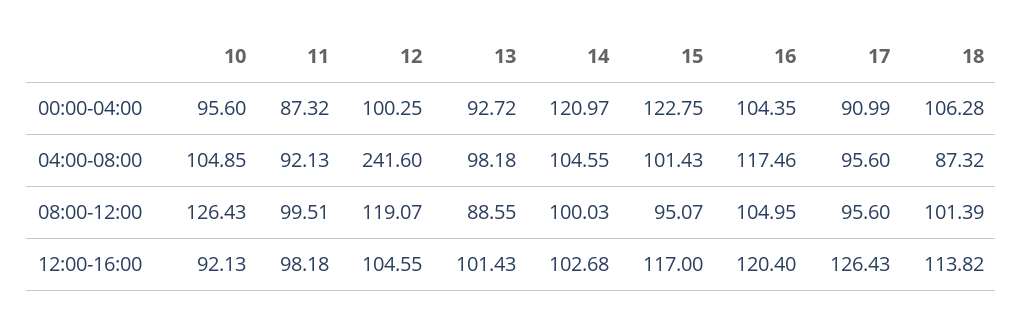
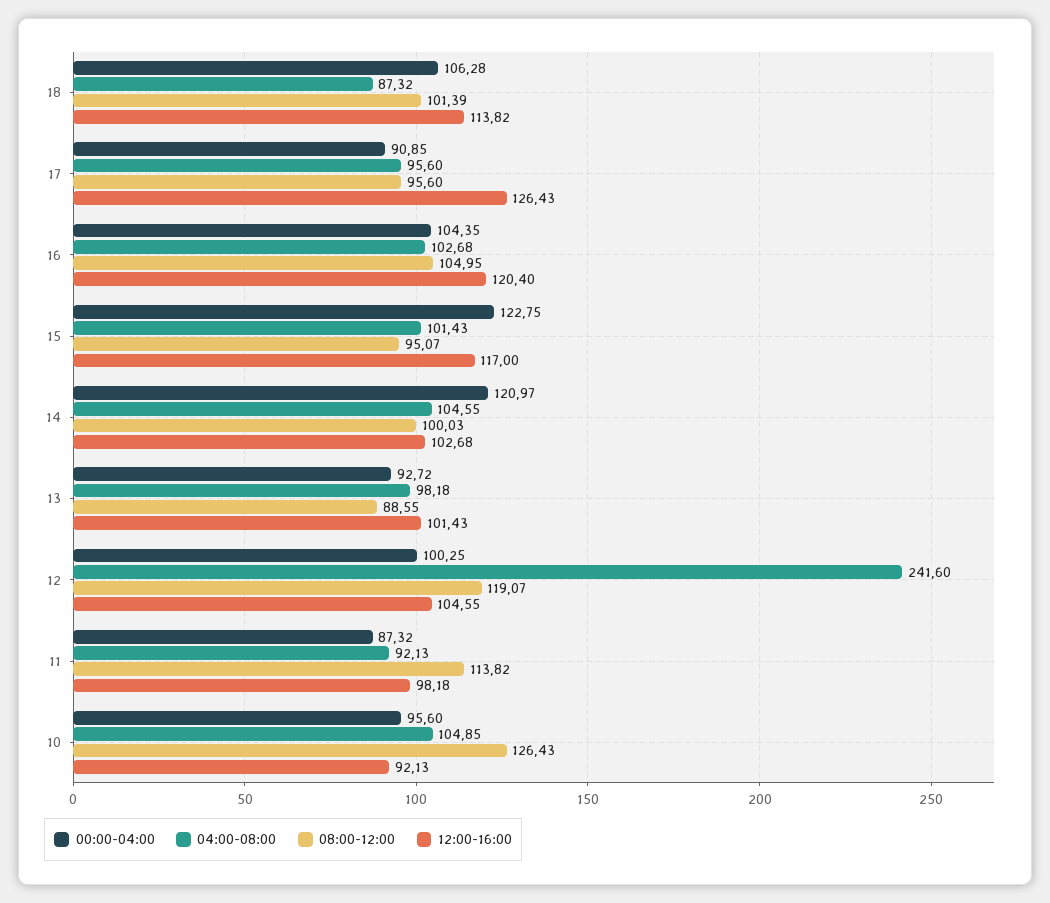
00:00-04:00, 17: 90.99 -> 90.85
04:00-08:00, 16: 117.46 -> 102.68
08:00-12:00, 11: 99.51 -> 113.82

